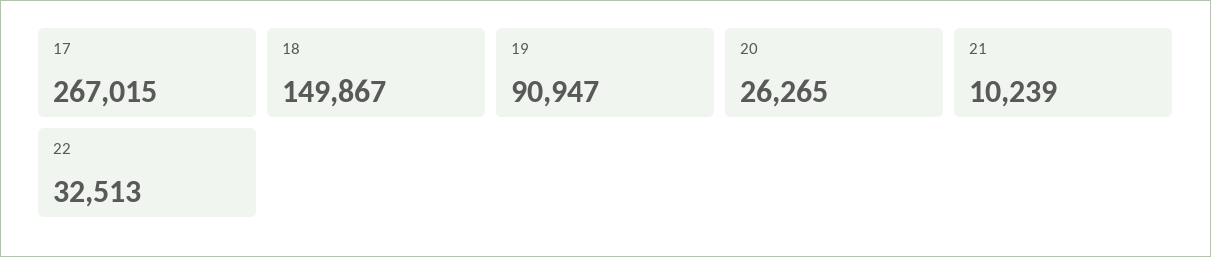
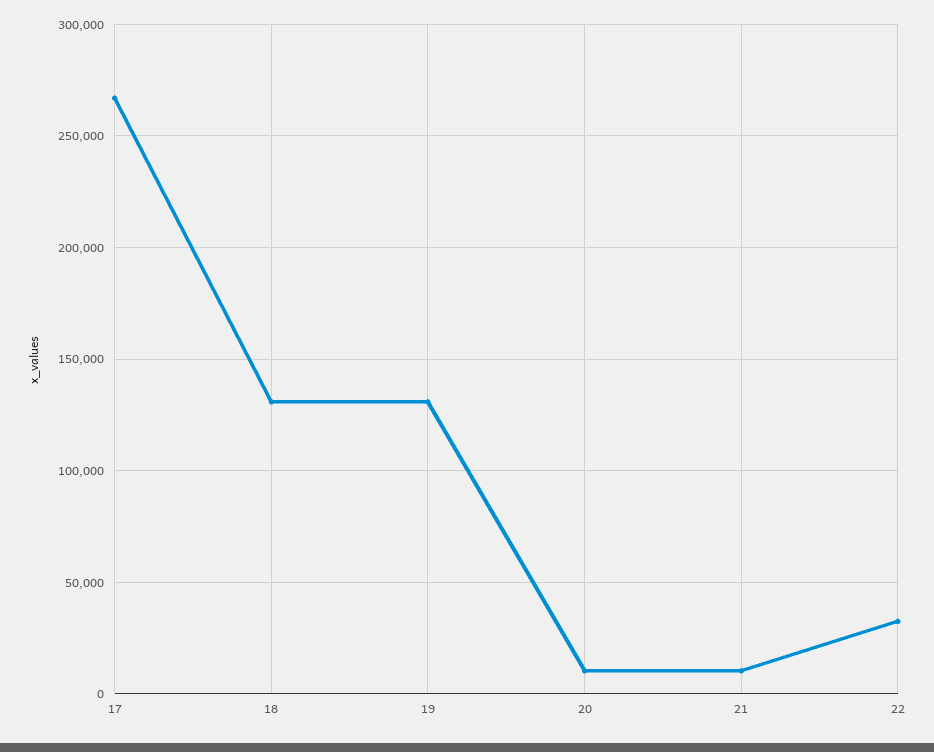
18: 149867 -> 130000
19: 90947 -> 130000
20: 26265 -> 10000

